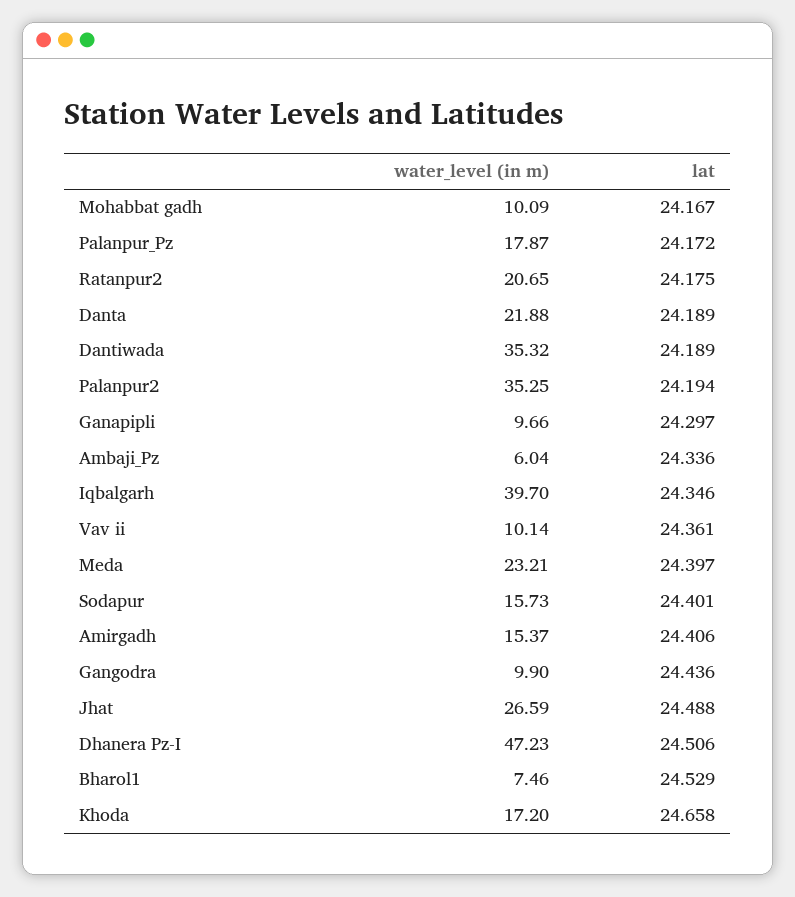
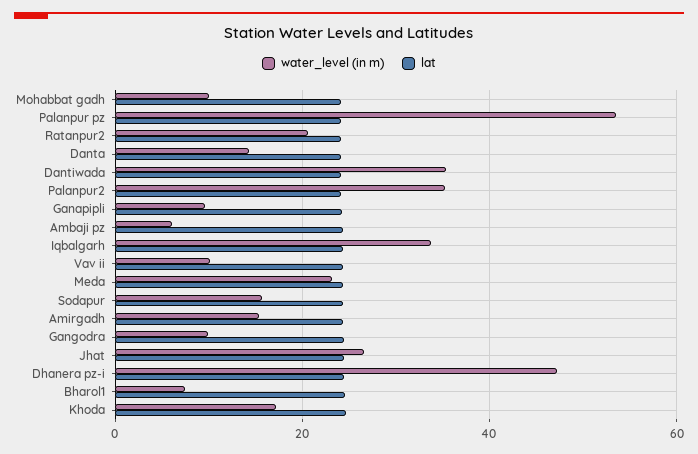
water_level (in m), Palanpur_Pz: 17.87 -> 54
water_level (in m), Danta: 21.88 -> 14
water_level (in m), Iqbalgarh: 39.7 -> 34

